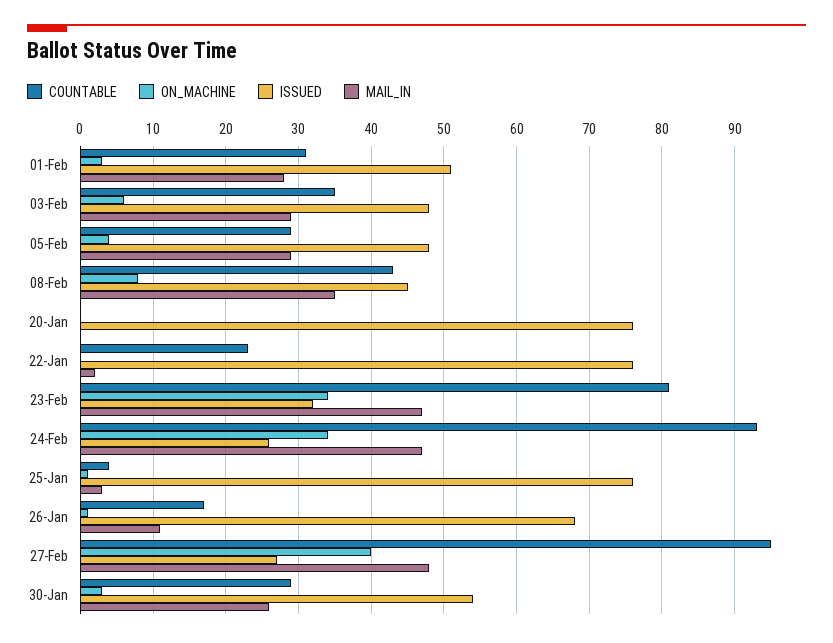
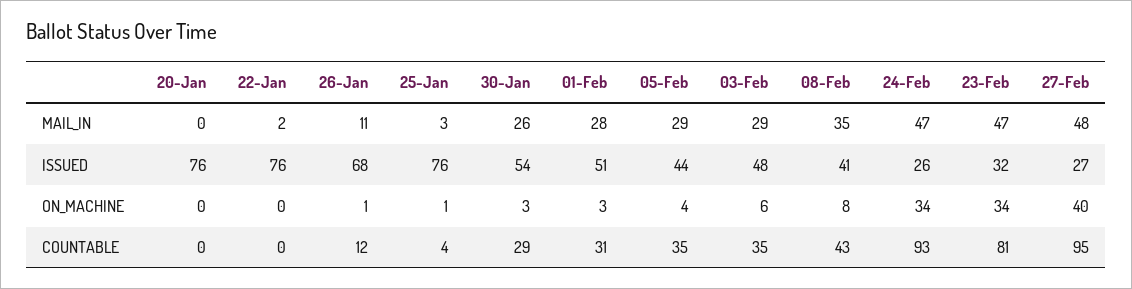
COUNTABLE, 05-Feb: 29 -> 35
ISSUED, 05-Feb: 48 -> 44
ISSUED, 08-Feb: 45 -> 41
COUNTABLE, 22-Jan: 23 -> 0
COUNTABLE, 26-Jan: 17 -> 12

